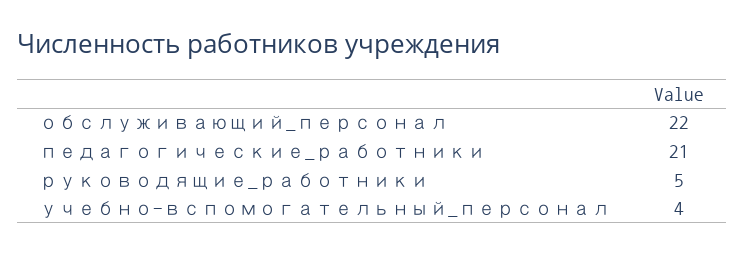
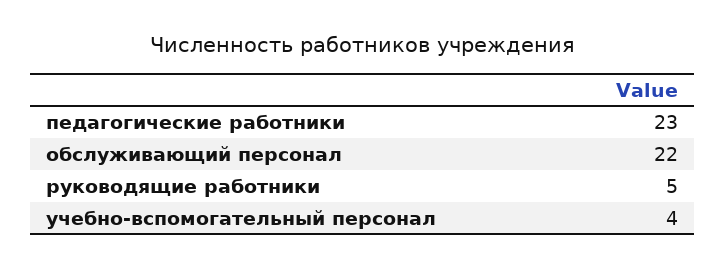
педагогические_работники: 21 -> 23

